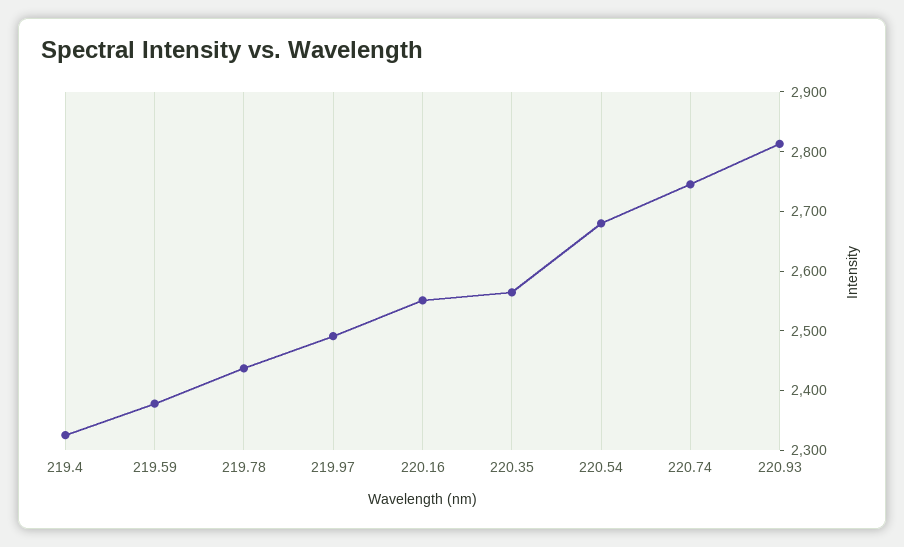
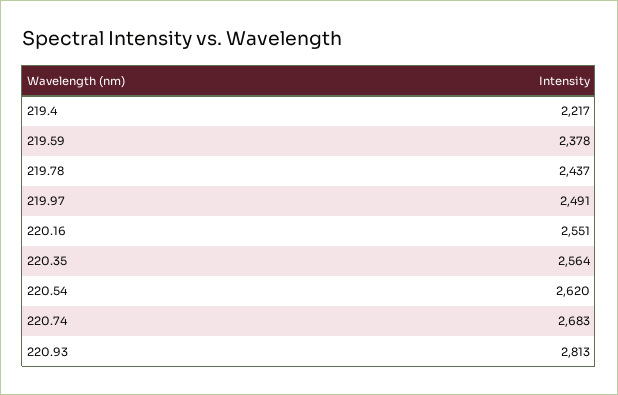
219.4: 2320 -> 2217
220.54: 2680 -> 2620
220.74: 2740 -> 2683

